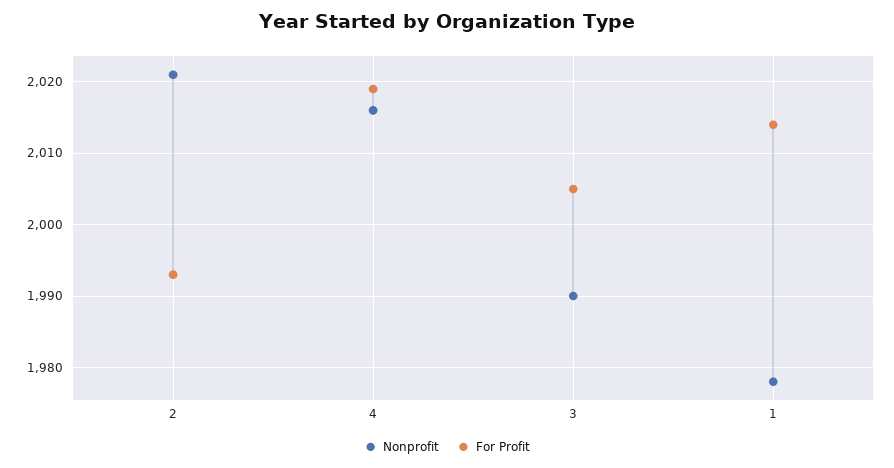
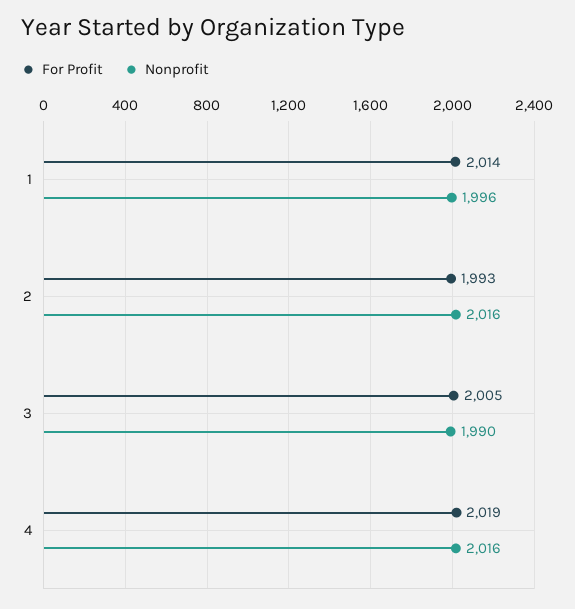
Nonprofit, 2: 2021 -> 2016
Nonprofit, 1: 1978 -> 1996

